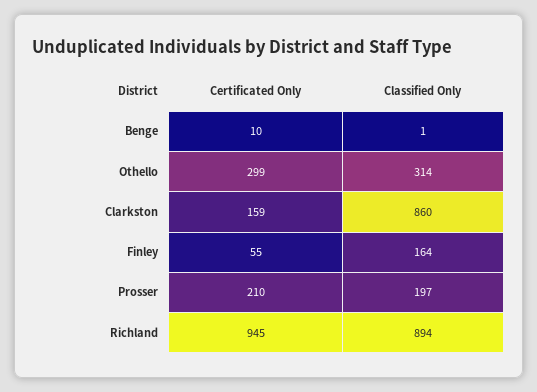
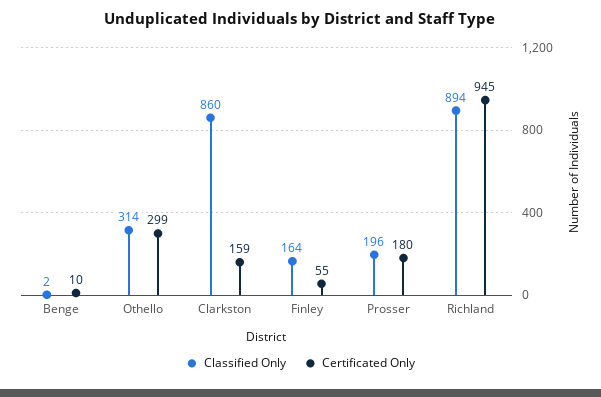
Classified Only, Benge: 1 -> 2
Certificated Only, Prosser: 210 -> 180
Classified Only, Prosser: 197 -> 196

